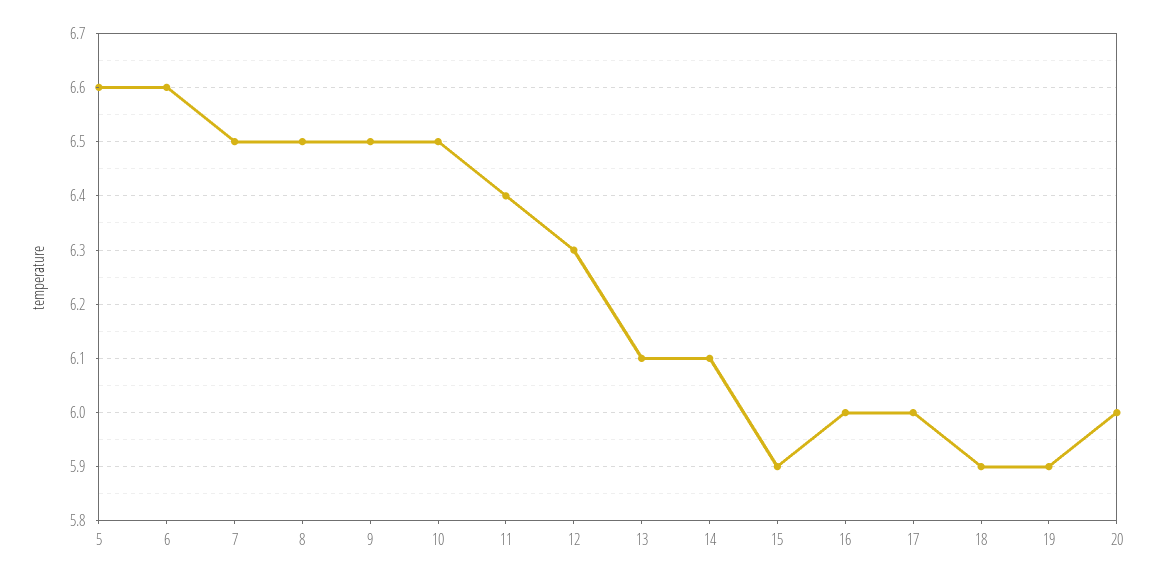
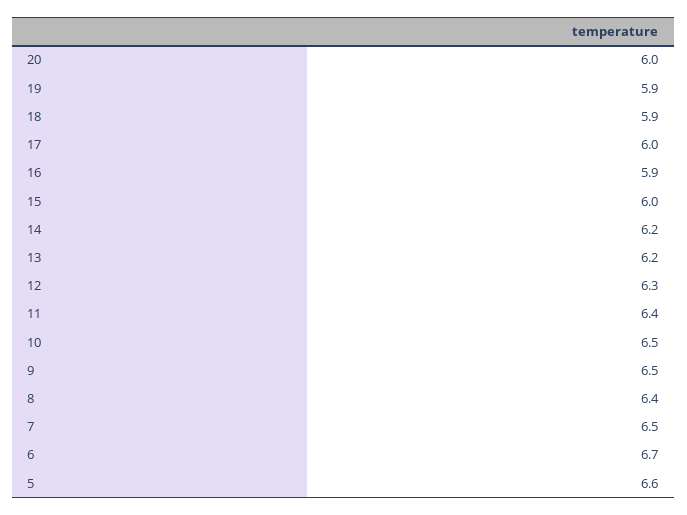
6: 6.6 -> 6.7
8: 6.5 -> 6.4
13: 6.1 -> 6.2
14: 6.1 -> 6.2
15: 5.9 -> 6
16: 6 -> 5.9

